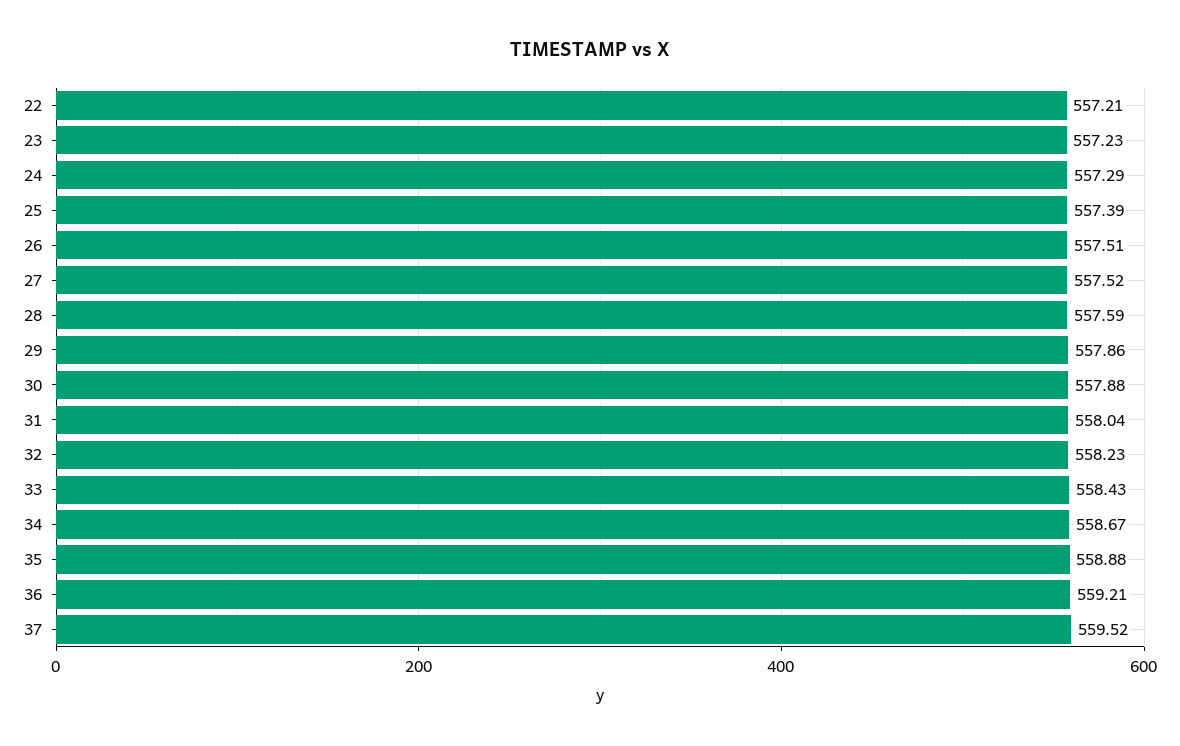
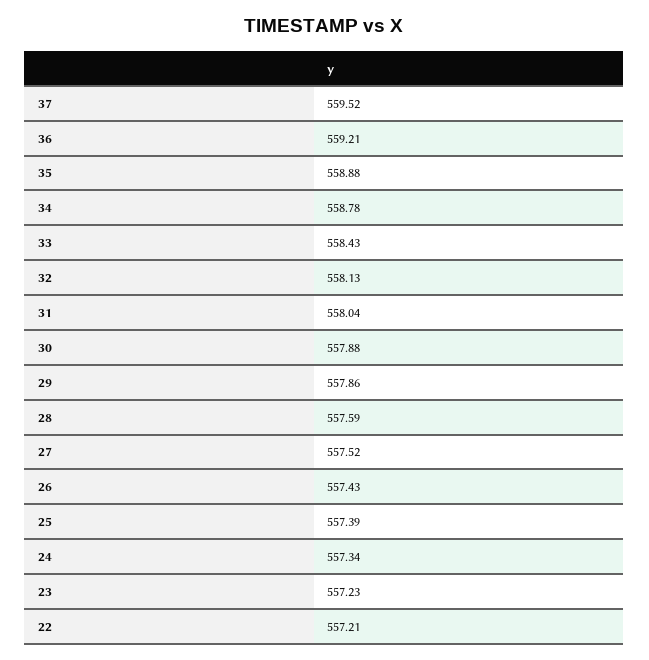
24: 557.29 -> 557.34
26: 557.51 -> 557.43
32: 558.23 -> 558.13
34: 558.67 -> 558.78

